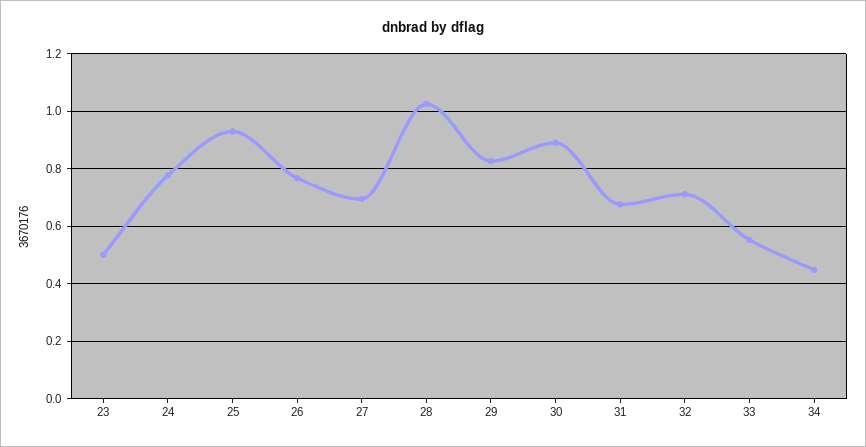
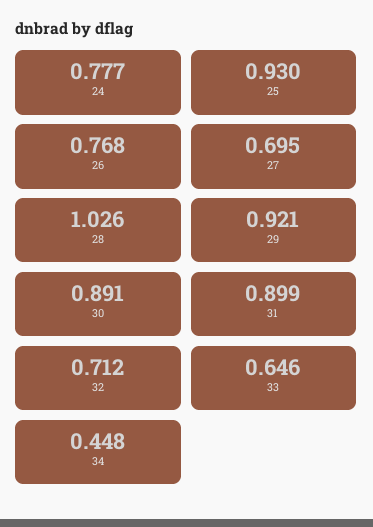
23: 0.5 -> none
29: 0.825 -> 0.921
31: 0.675 -> 0.899
33: 0.55 -> 0.646

